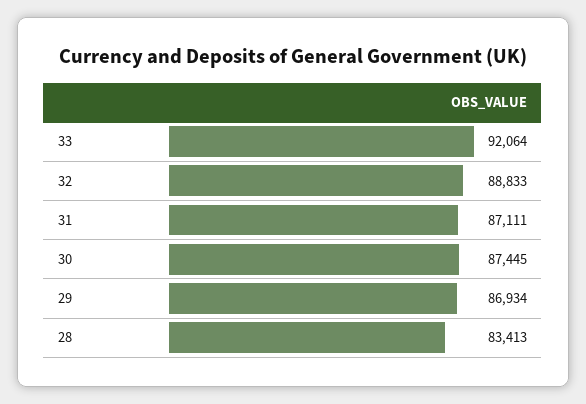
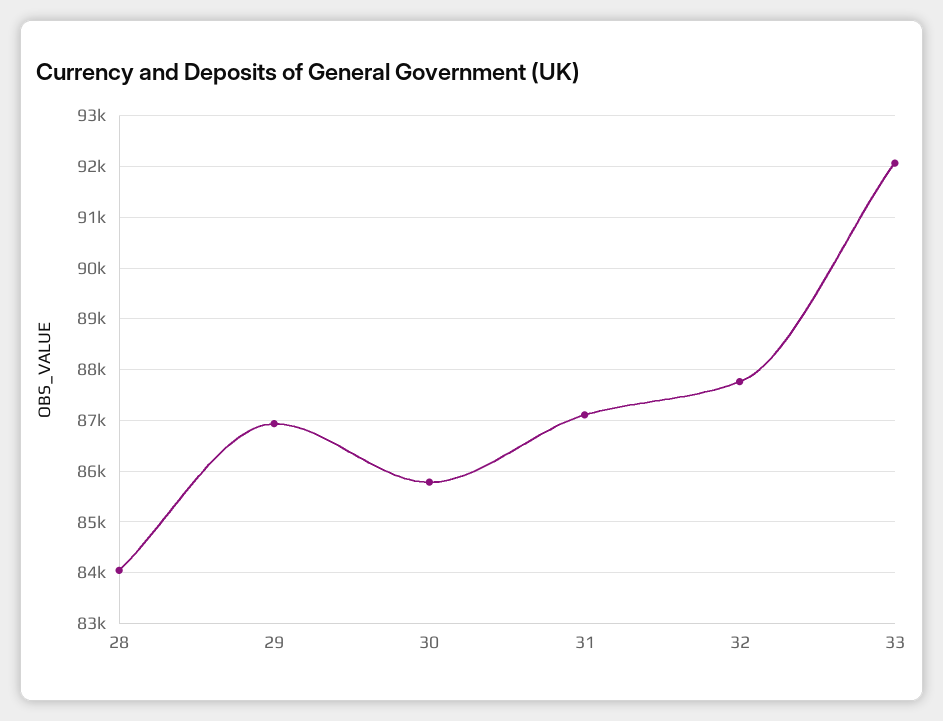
32: 88833 -> 87800
30: 87445 -> 85800
28: 83413 -> 84000

